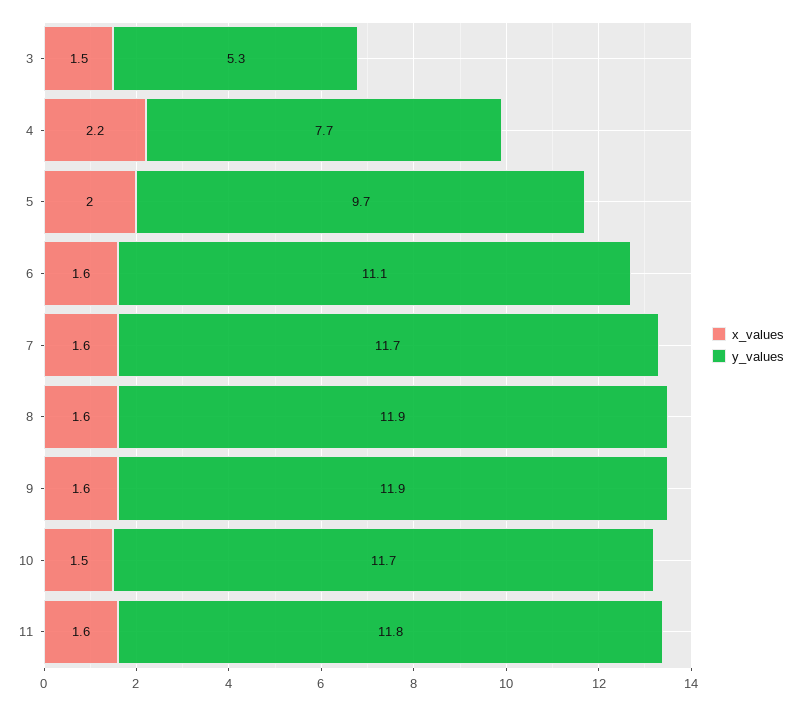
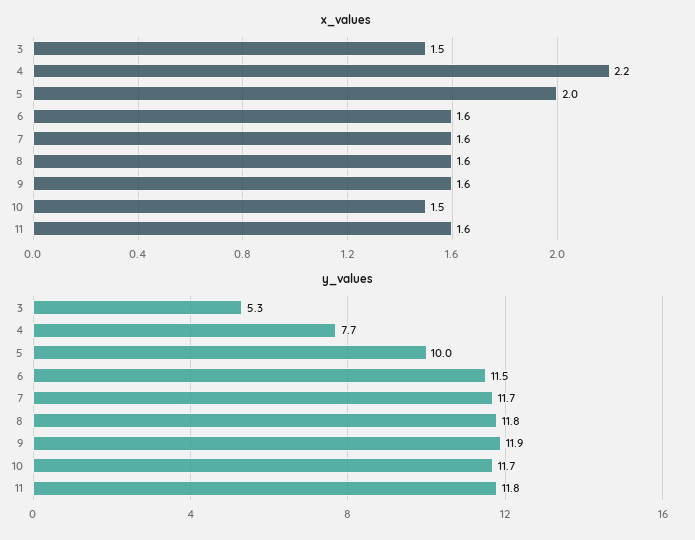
y_values, 5: 9.7 -> 10
y_values, 6: 11.1 -> 11.5
y_values, 8: 11.9 -> 11.8

